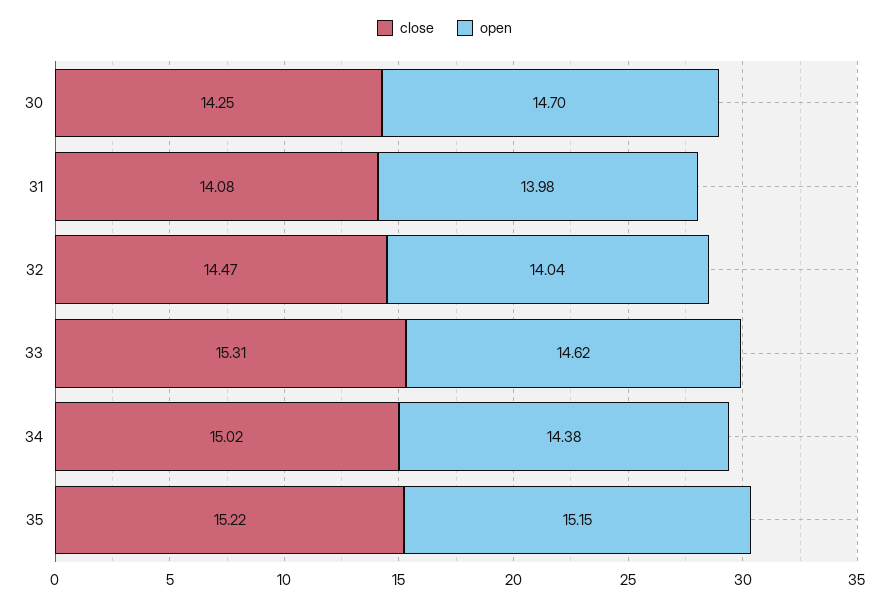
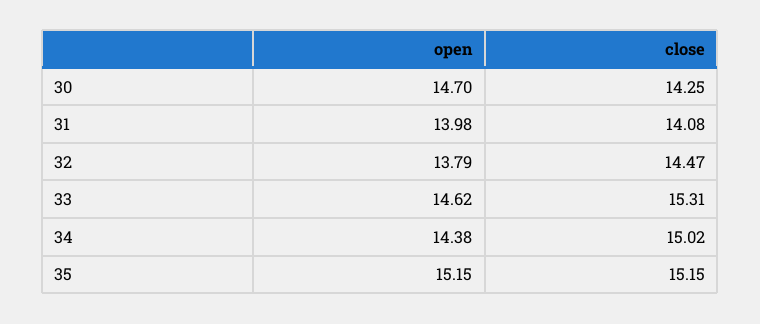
open, 32: 14.04 -> 13.79
close, 35: 15.22 -> 15.15

